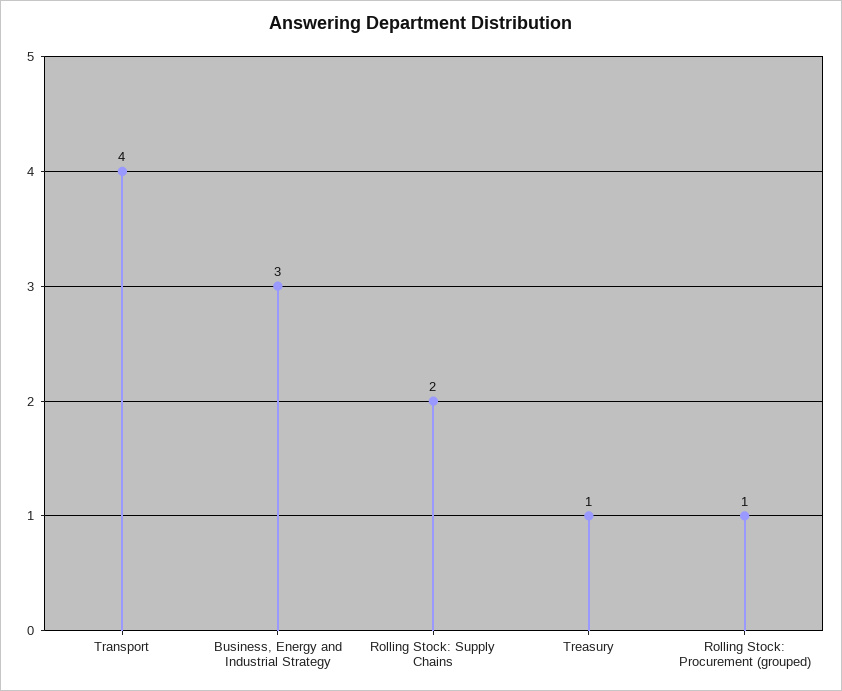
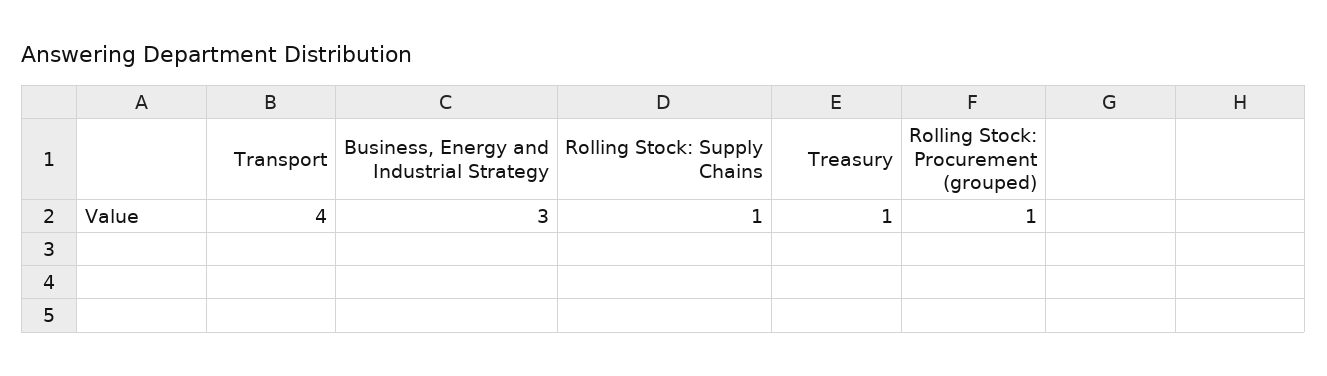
Rolling Stock: Supply Chains: 2 -> 1

